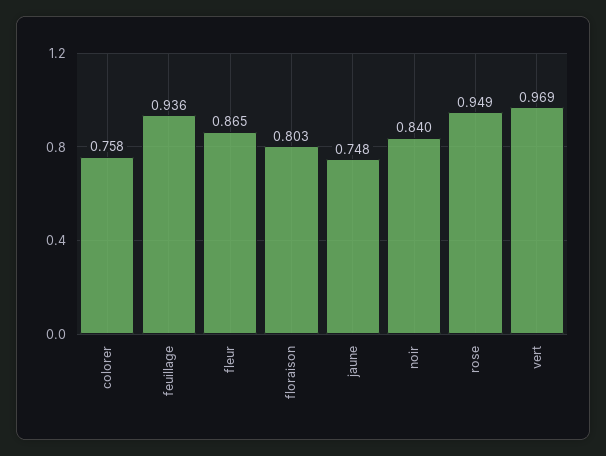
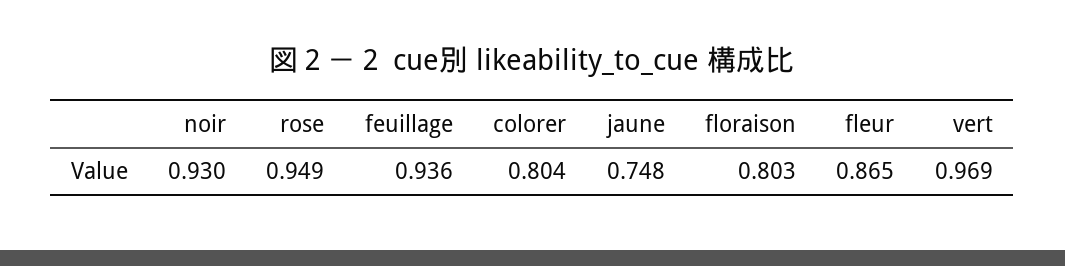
colorer: 0.758 -> 0.804
noir: 0.84 -> 0.93

